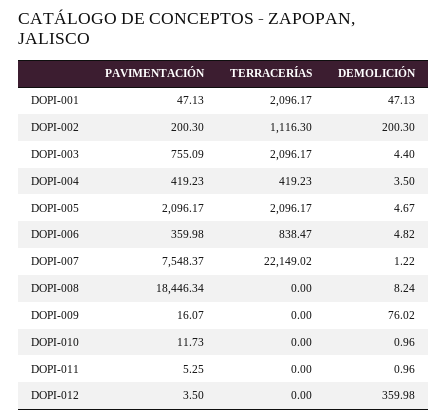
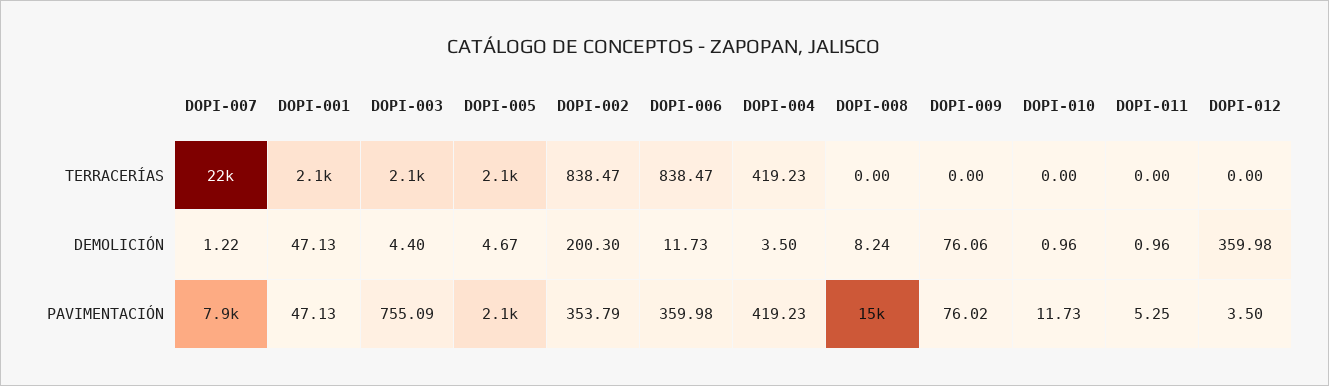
PAVIMENTACIÓN, DOPI-002: 200.3 -> 353.79
TERRACERÍAS, DOPI-002: 1116.3 -> 838.47
DEMOLICIÓN, DOPI-006: 4.82 -> 11.73
PAVIMENTACIÓN, DOPI-007: 7548.37 -> 7900
PAVIMENTACIÓN, DOPI-008: 18446.34 -> 15000
PAVIMENTACIÓN, DOPI-009: 16.07 -> 76.02
DEMOLICIÓN, DOPI-009: 76.02 -> 76.06

